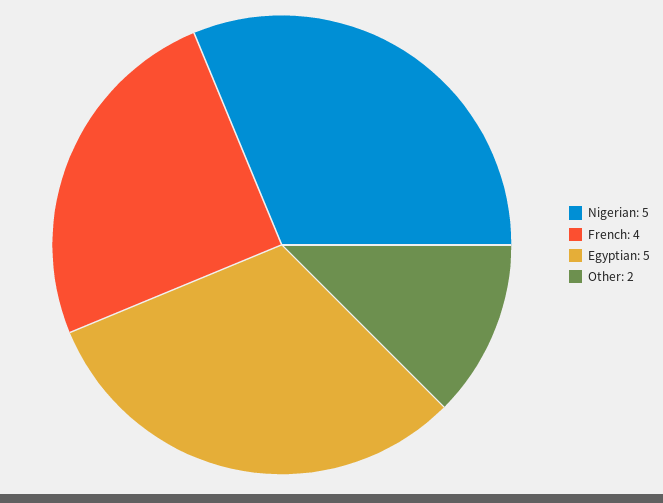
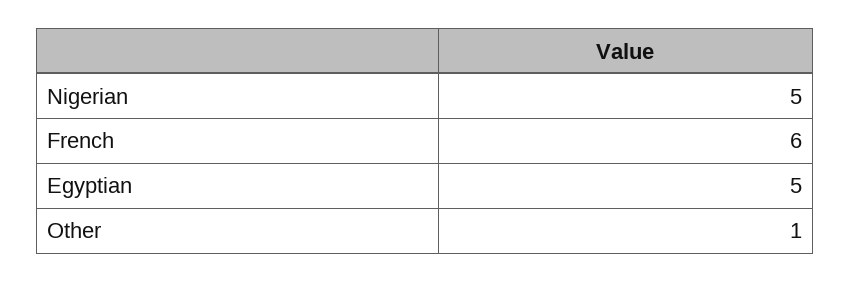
French: 4 -> 6
Other: 2 -> 1

